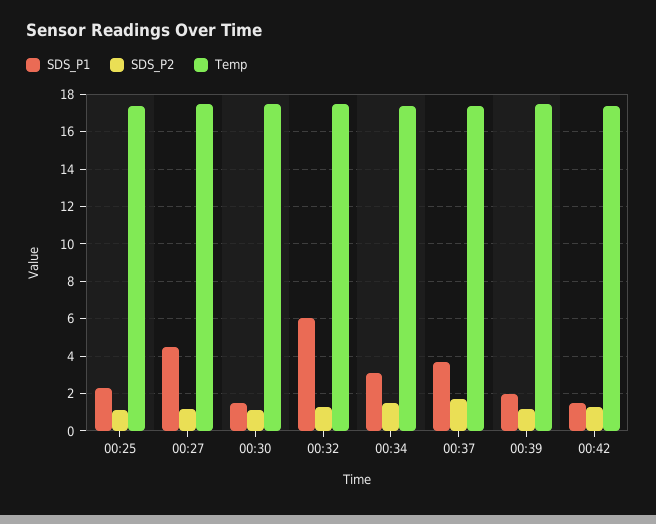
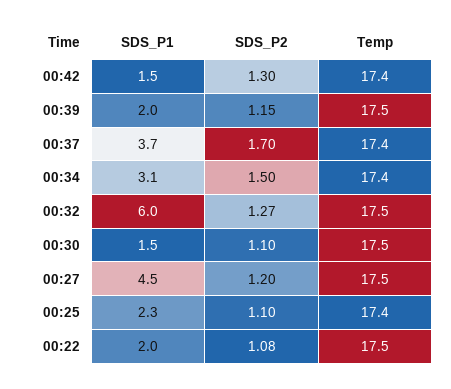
SDS_P1, 00:22: none -> 2
SDS_P2, 00:22: none -> 1.08
Temp, 00:22: none -> 17.5

